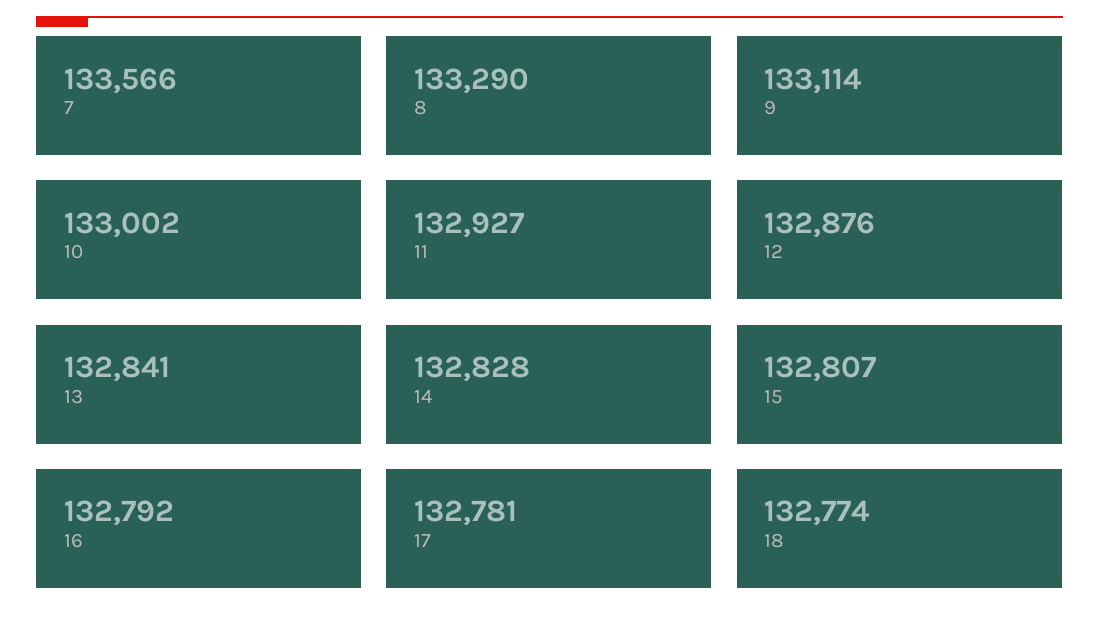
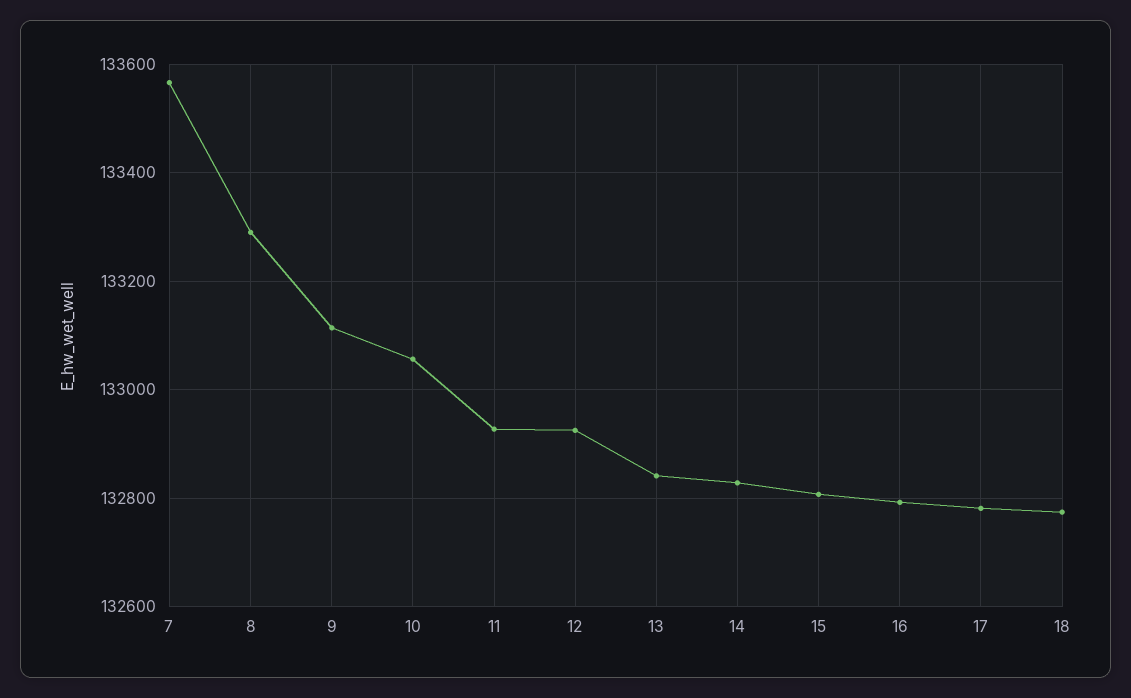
10: 133002 -> 133060
12: 132876 -> 132920

